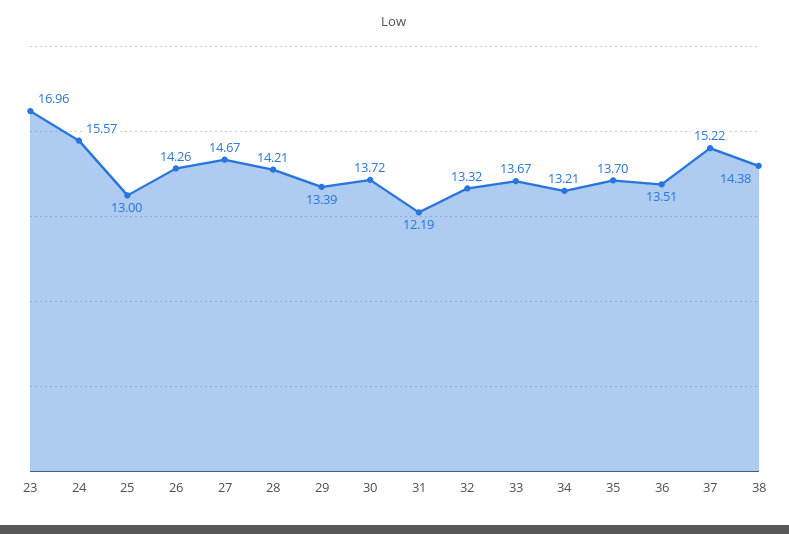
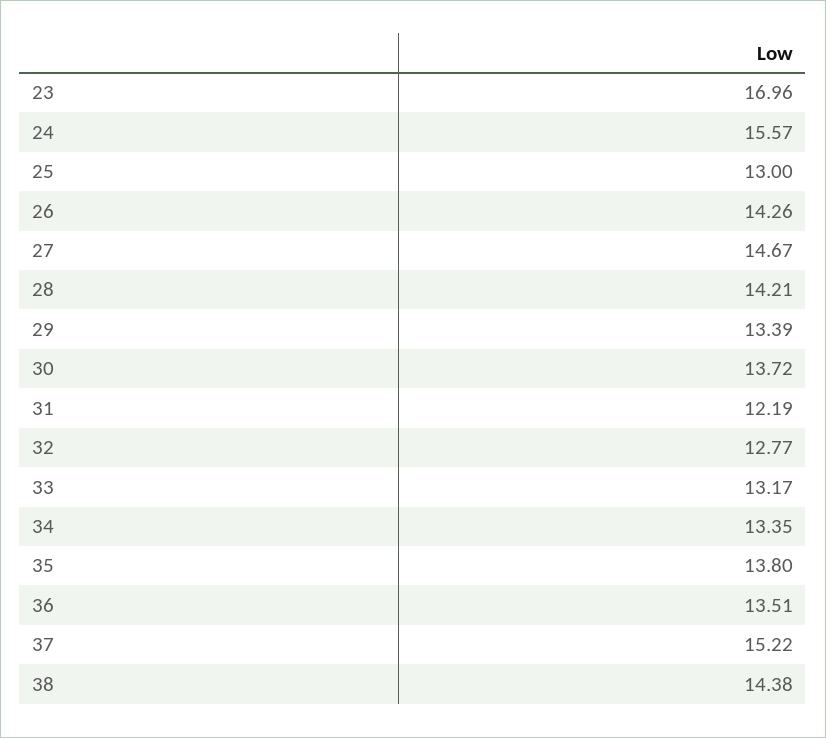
32: 13.32 -> 12.77
33: 13.67 -> 13.17
34: 13.21 -> 13.35
35: 13.7 -> 13.8

